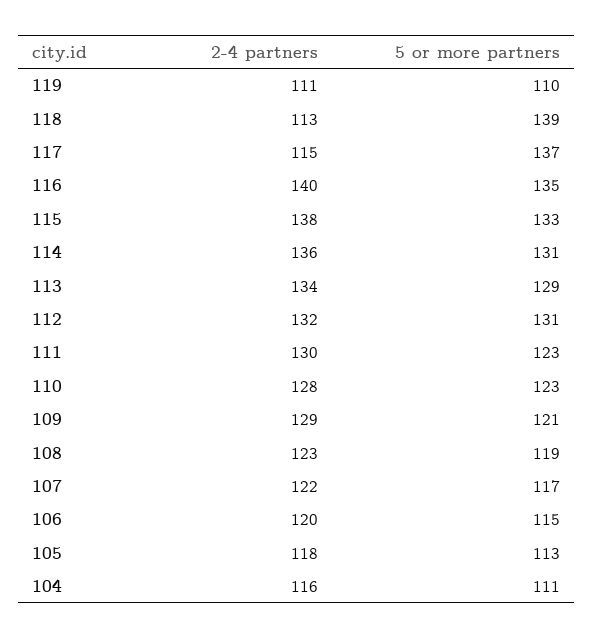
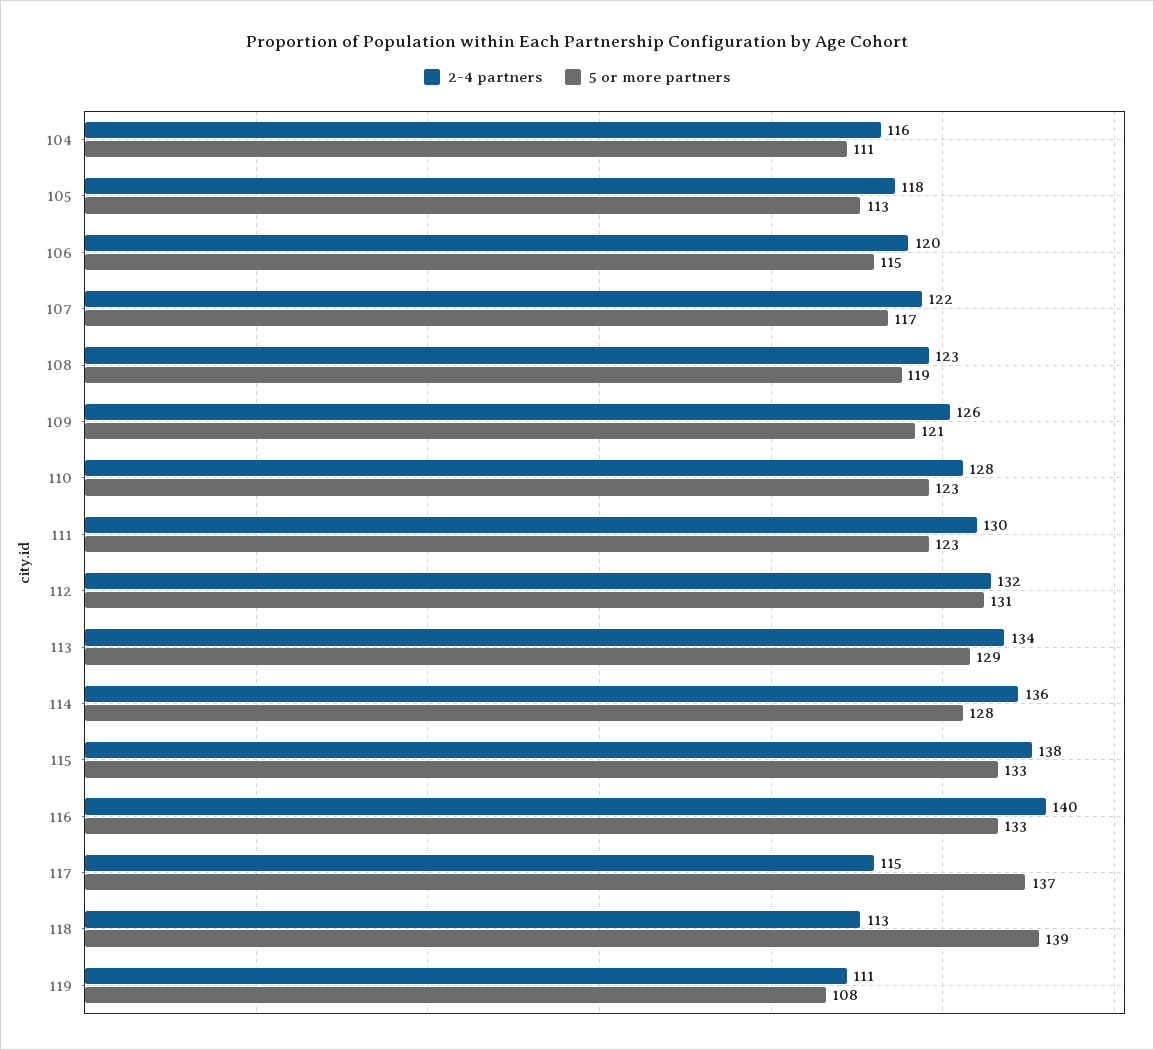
5 or more partners, 119: 110 -> 108
5 or more partners, 116: 135 -> 133
5 or more partners, 114: 131 -> 128
2-4 partners, 109: 129 -> 126

